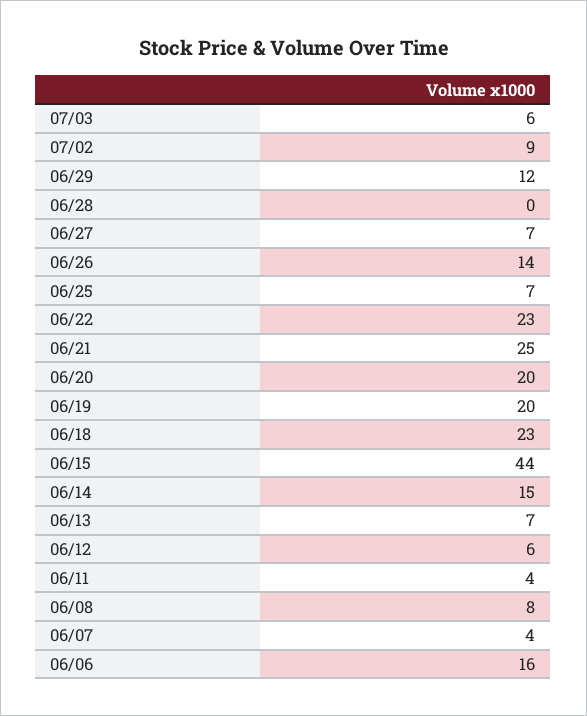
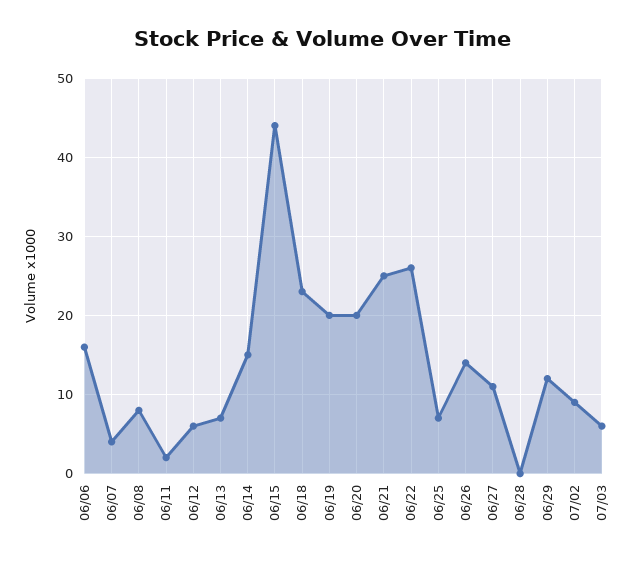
06/27: 7 -> 11
06/22: 23 -> 26
06/11: 4 -> 2

